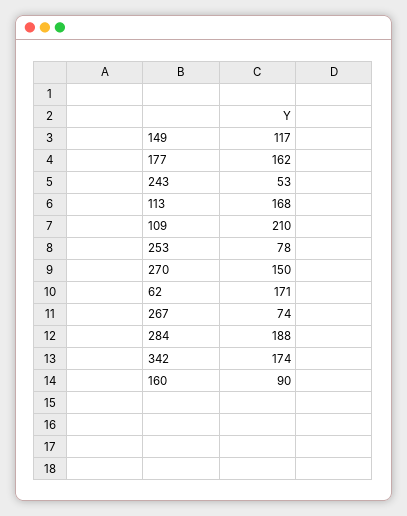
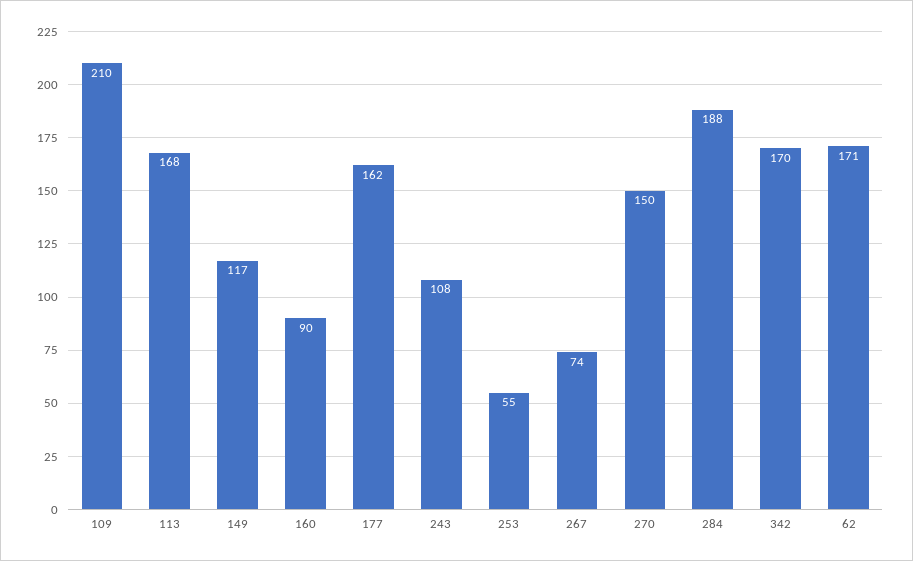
243: 53 -> 108
253: 78 -> 55
342: 174 -> 170

